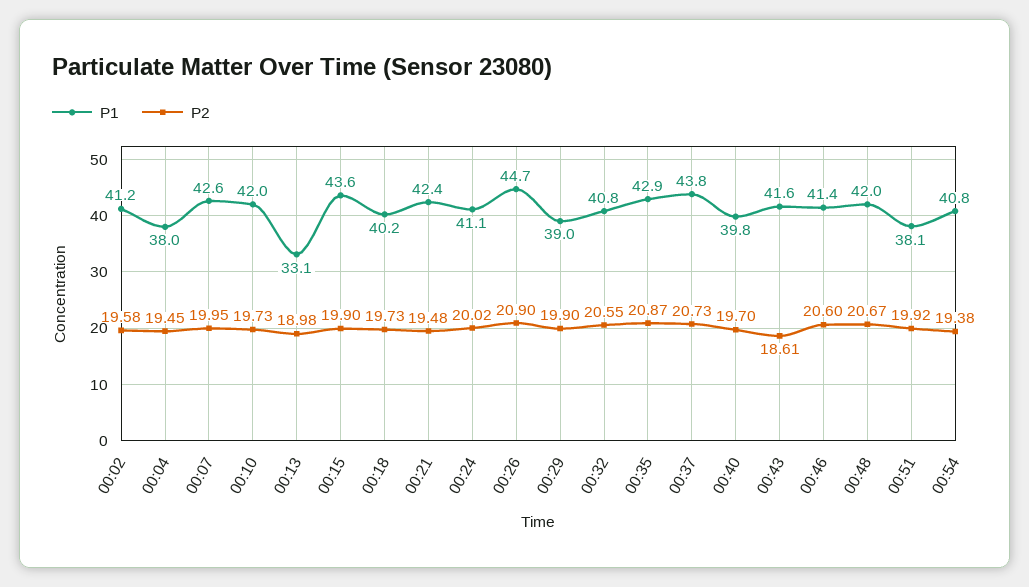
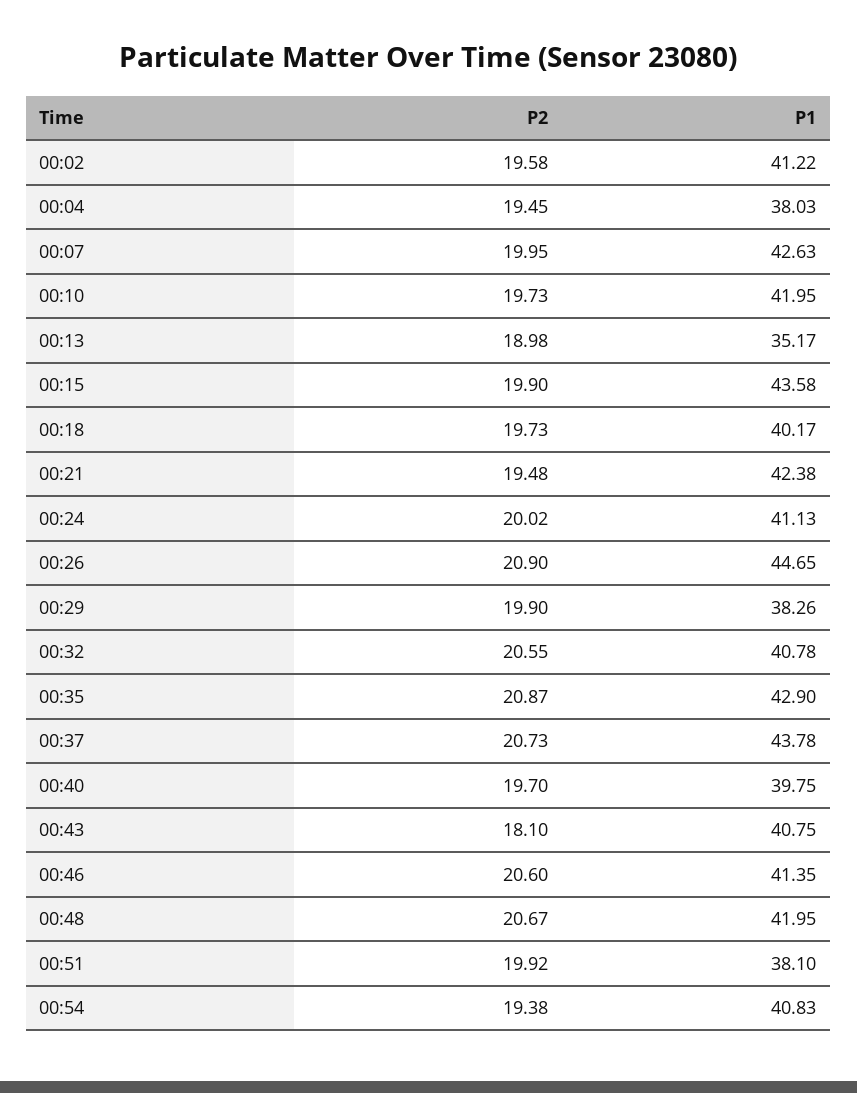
P1, 00:13: 33.1 -> 35.17
P1, 00:29: 39 -> 38.26
P1, 00:43: 41.6 -> 40.75
P2, 00:43: 18.61 -> 18.1

